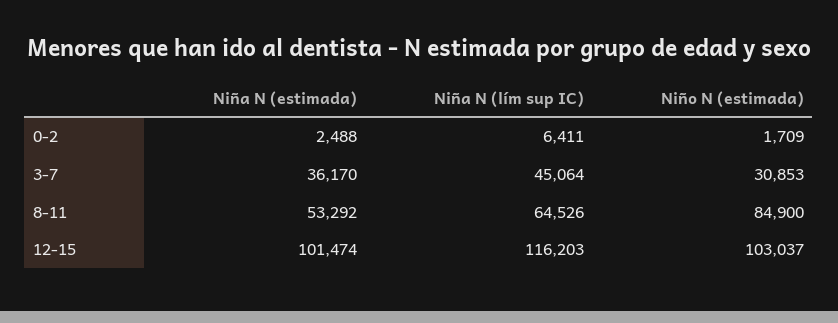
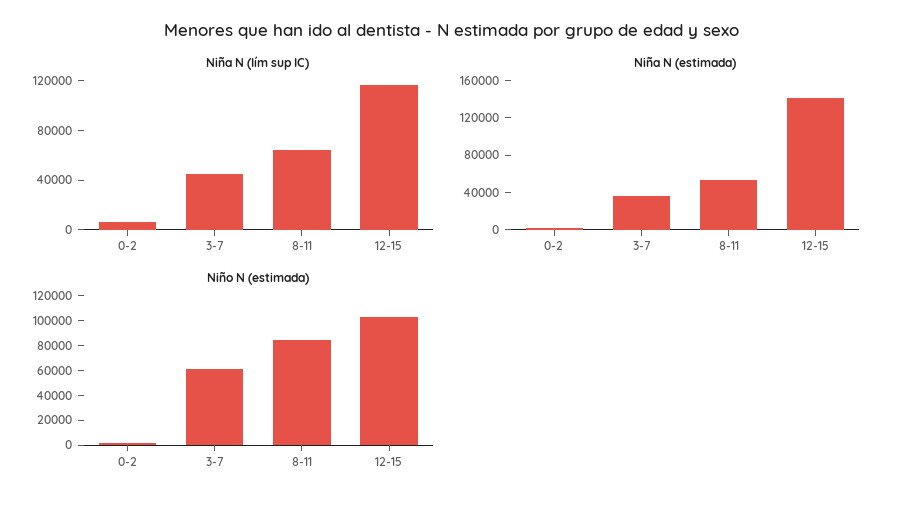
Niño N (estimada), 3-7: 30853 -> 60000
Niña N (estimada), 12-15: 101474 -> 140000

